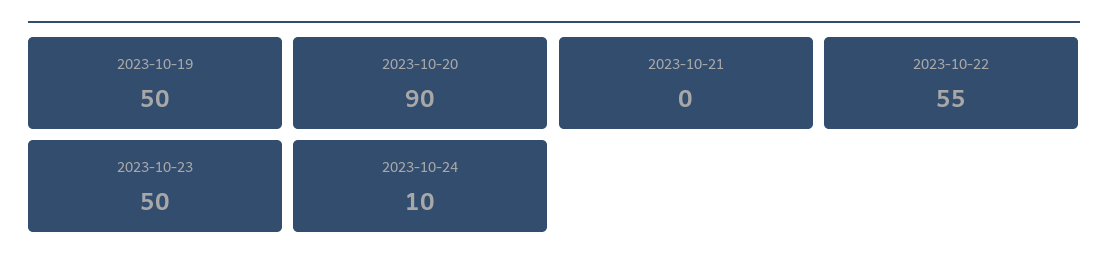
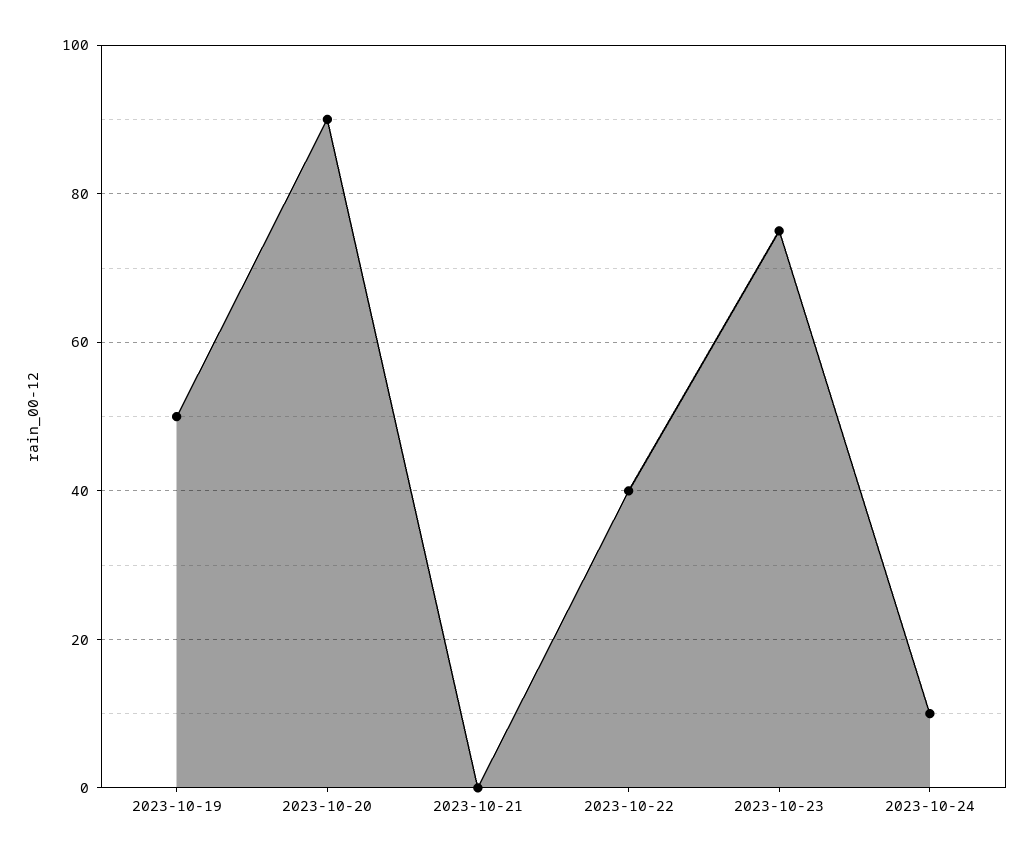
2023-10-22: 55 -> 40
2023-10-23: 50 -> 75

